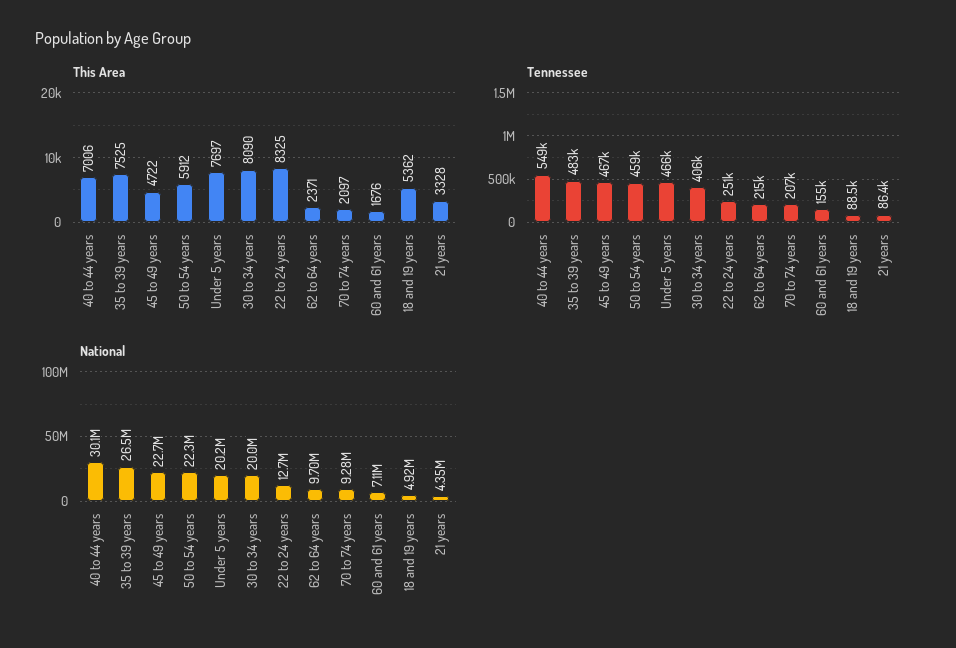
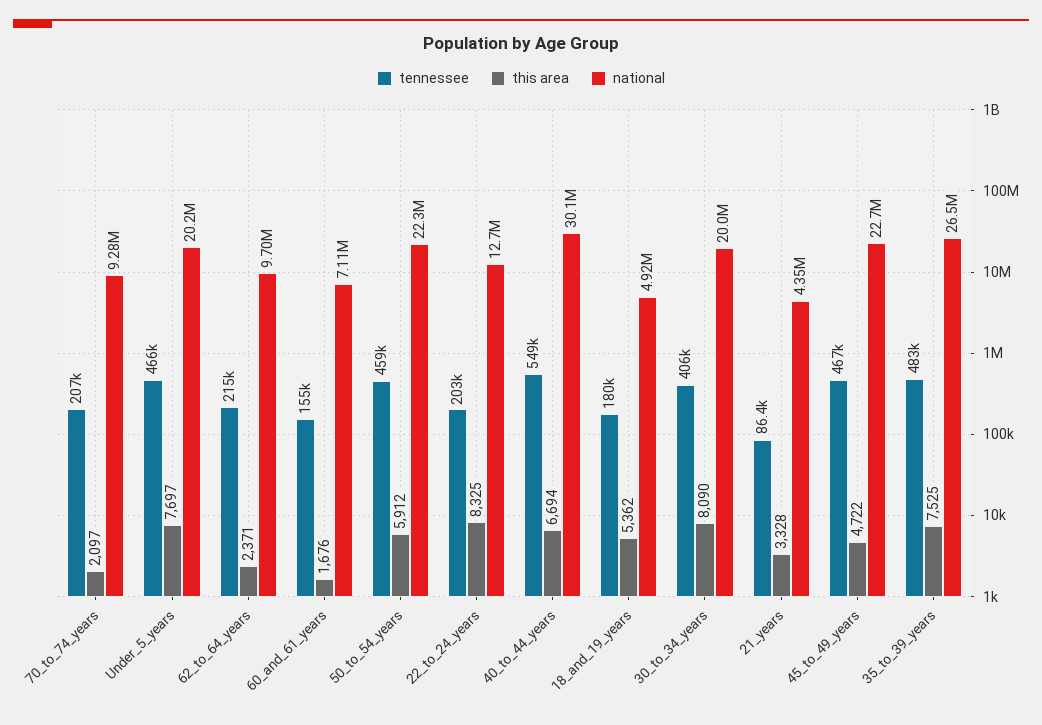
This Area, 40 to 44 years: 7006 -> 6694
Tennessee, 22 to 24 years: 251000 -> 203000
Tennessee, 18 and 19 years: 88500 -> 180000

